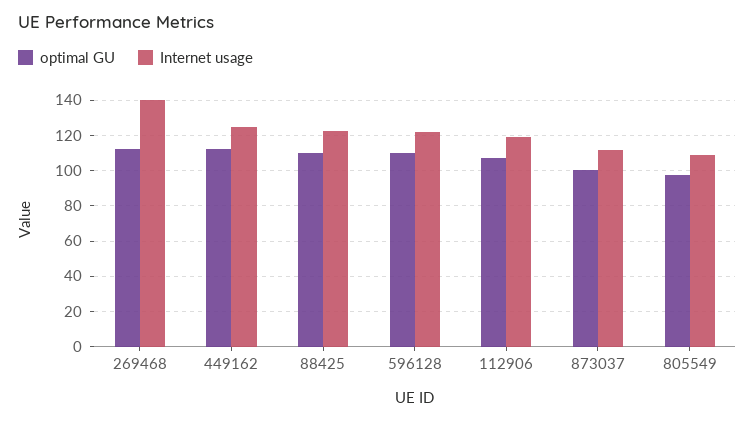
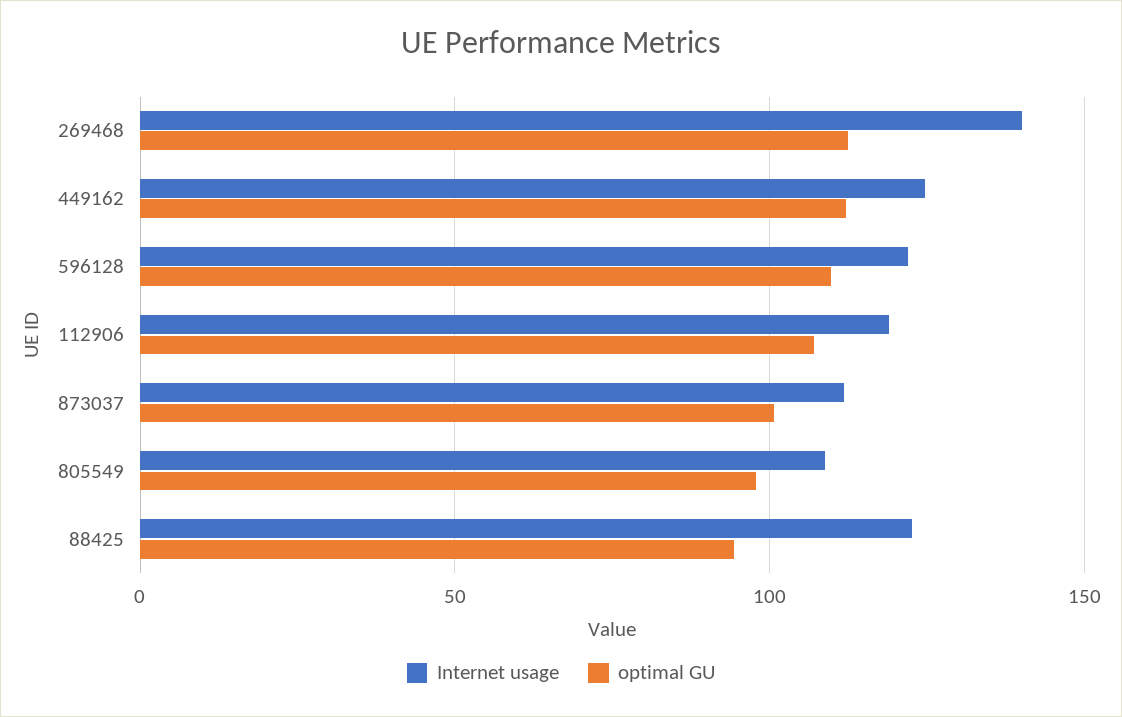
optimal GU, 88425: 110 -> 95

